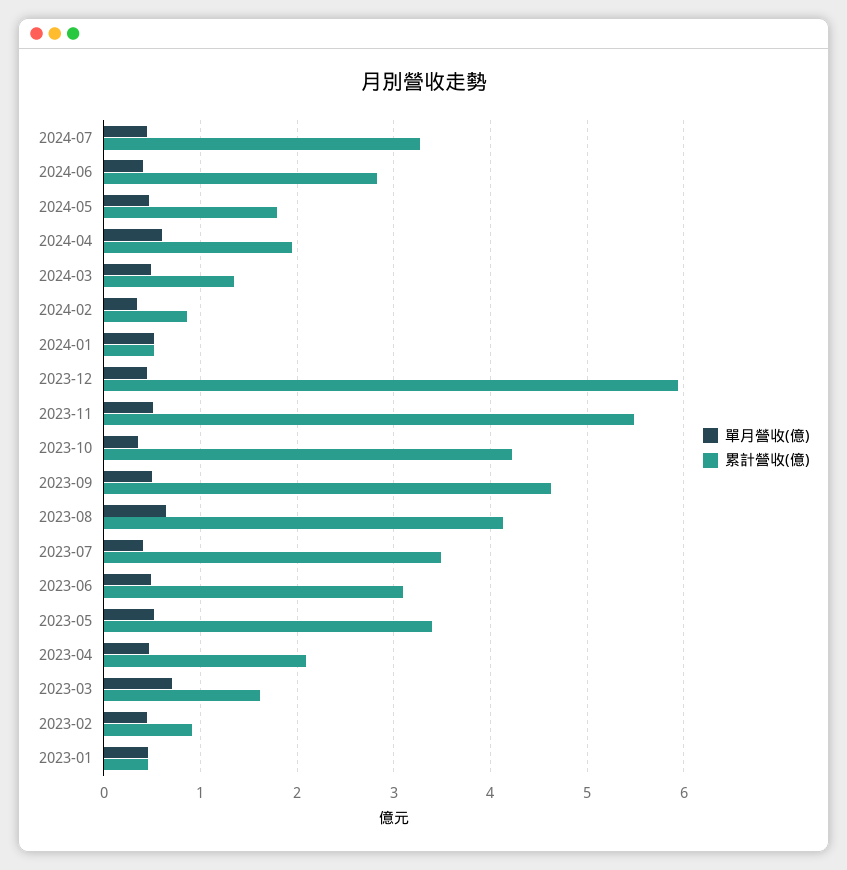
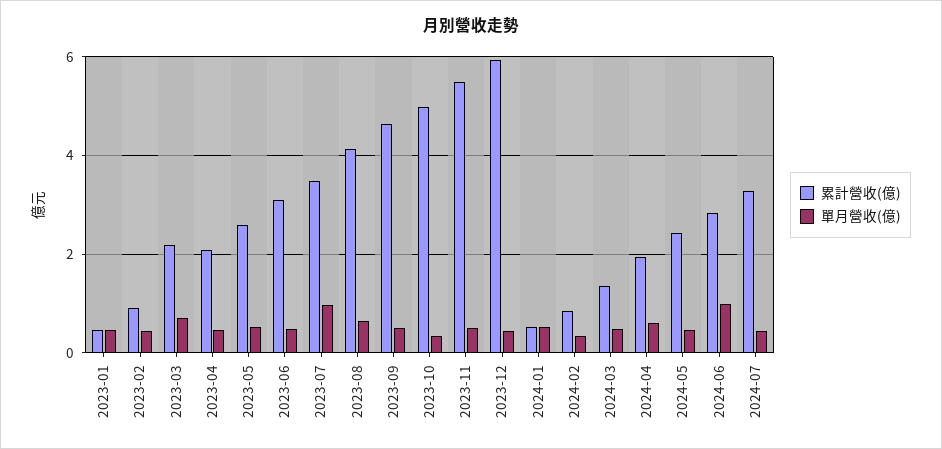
單月營收(億), 2024-06: 0.4 -> 1
累計營收(億), 2024-05: 1.8 -> 2.4
累計營收(億), 2023-10: 4.2 -> 5
單月營收(億), 2023-07: 0.4 -> 1
累計營收(億), 2023-05: 3.4 -> 2.6
累計營收(億), 2023-03: 1.6 -> 2.2

